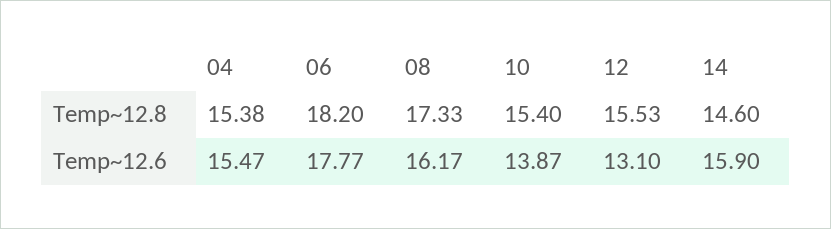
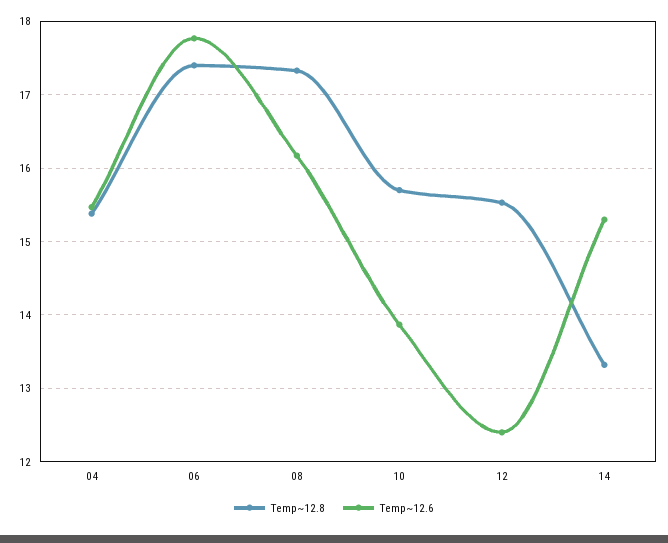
Temp~12.8, 06: 18.2 -> 17.4
Temp~12.8, 10: 15.4 -> 15.7
Temp~12.8, 14: 14.6 -> 13.3
Temp~12.6, 12: 13.1 -> 12.4
Temp~12.6, 14: 15.9 -> 15.3

